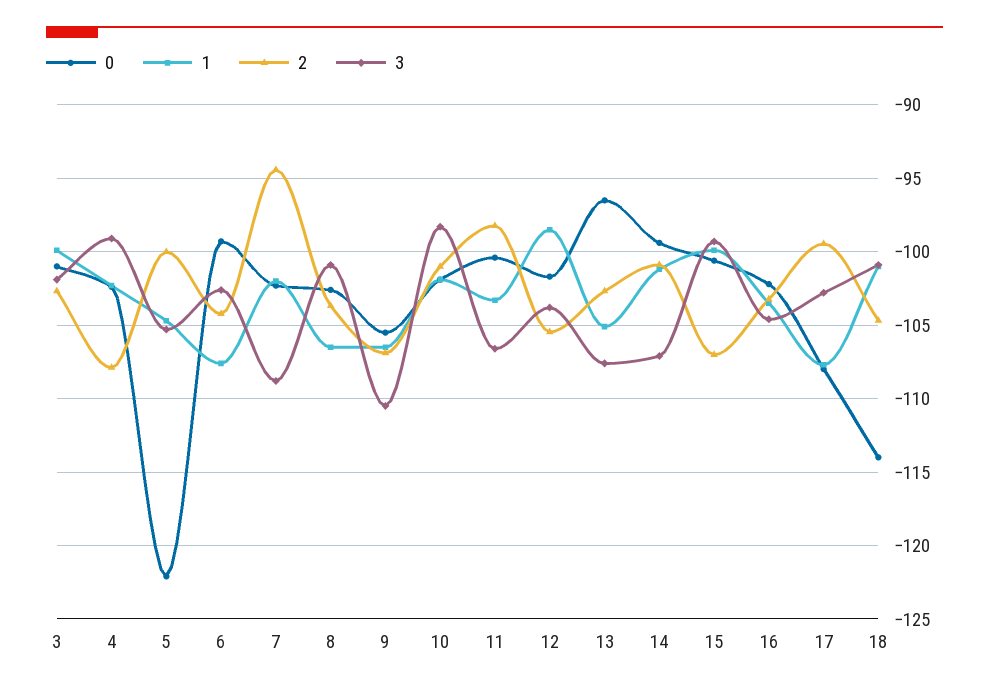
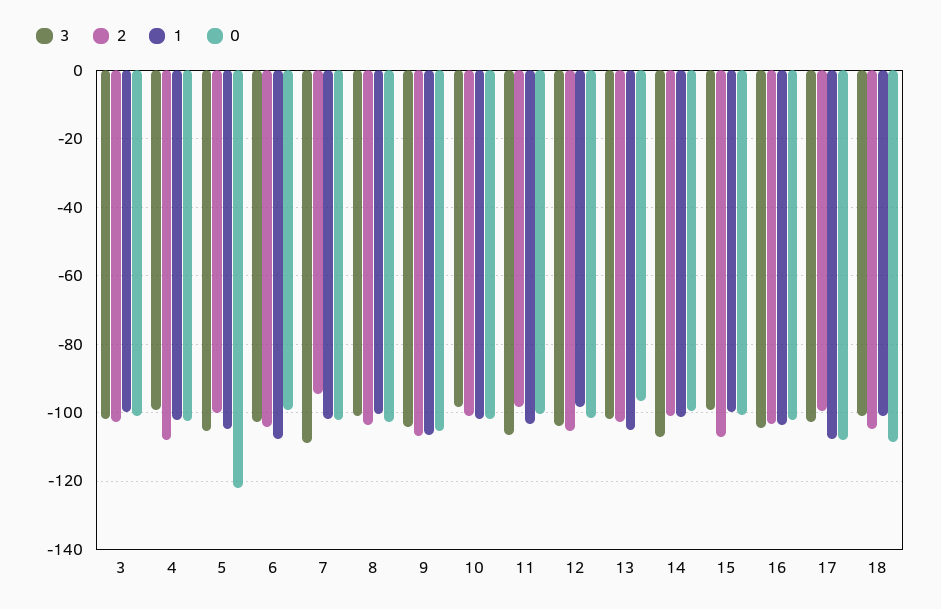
1, 8: -106.5 -> -100
3, 9: -110.5 -> -104
3, 13: -107.5 -> -102
0, 18: -114 -> -108

